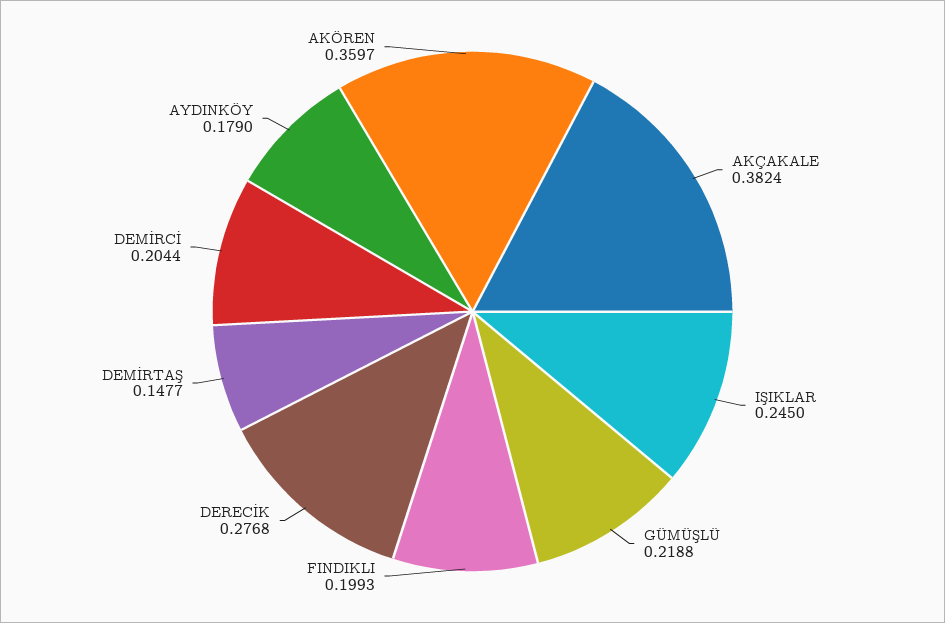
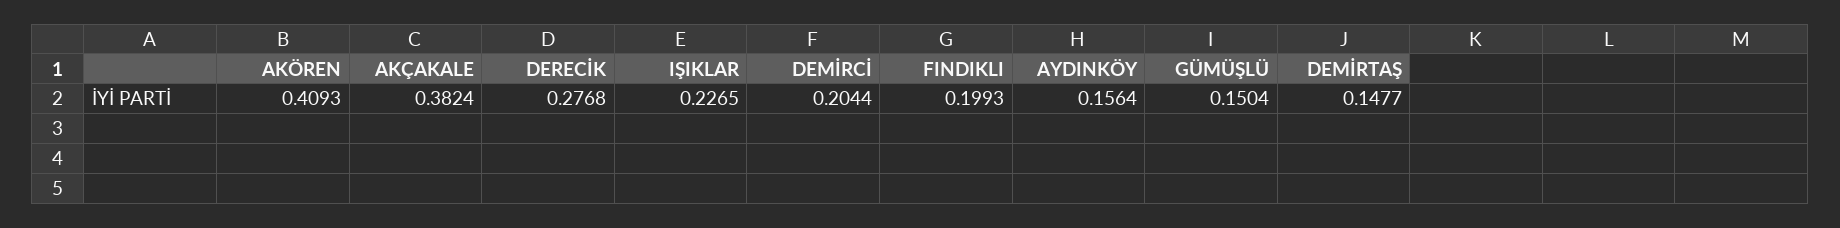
IŞIKLAR: 0.245 -> 0.2265
GÜMÜŞLÜ: 0.2188 -> 0.1504
AYDINKÖY: 0.179 -> 0.1564
AKÖREN: 0.3597 -> 0.4093

